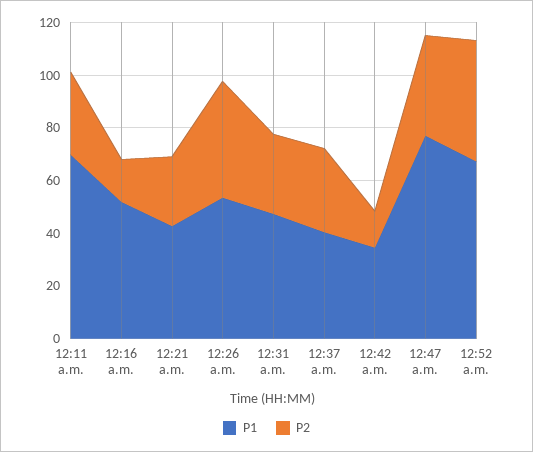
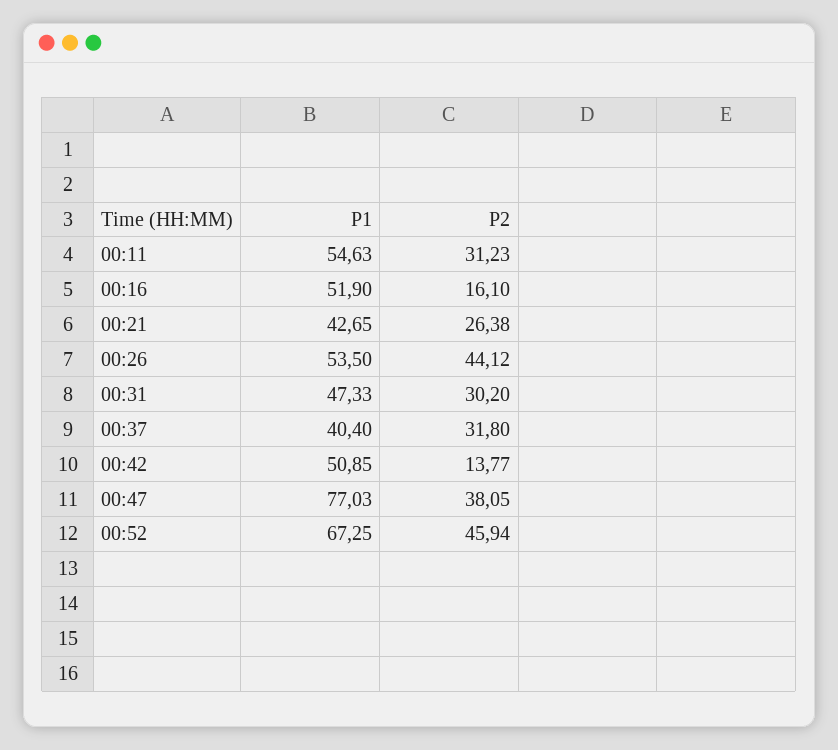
P1, 12:11 a.m.: 70 -> 54.63
P1, 12:42 a.m.: 35 -> 50.85

